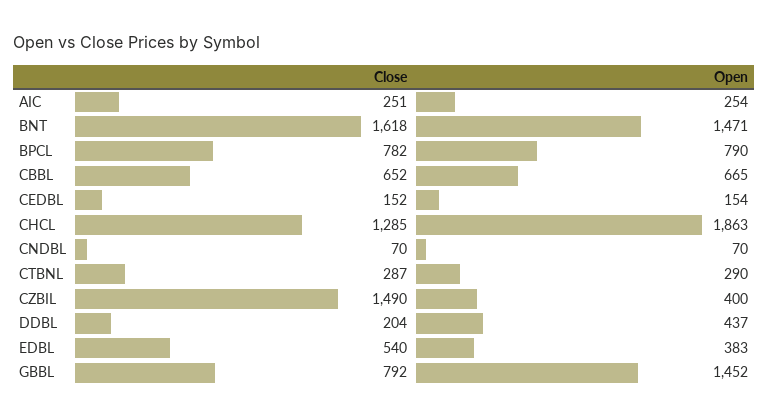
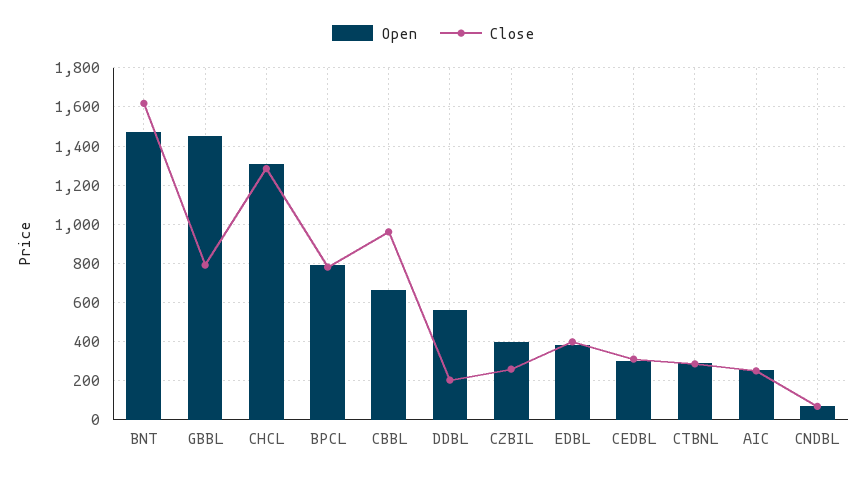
Close, CBBL: 652 -> 950
Close, CEDBL: 152 -> 300
Open, CEDBL: 154 -> 300
Open, CHCL: 1863 -> 1300
Close, CZBIL: 1490 -> 250
Open, DDBL: 437 -> 550
Close, EDBL: 540 -> 400

